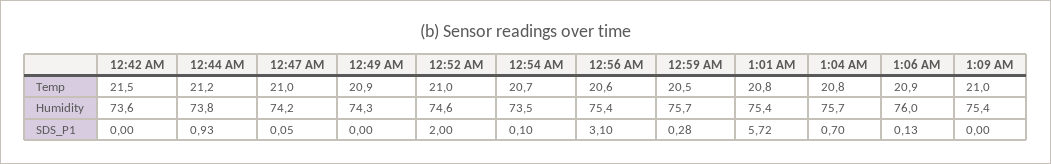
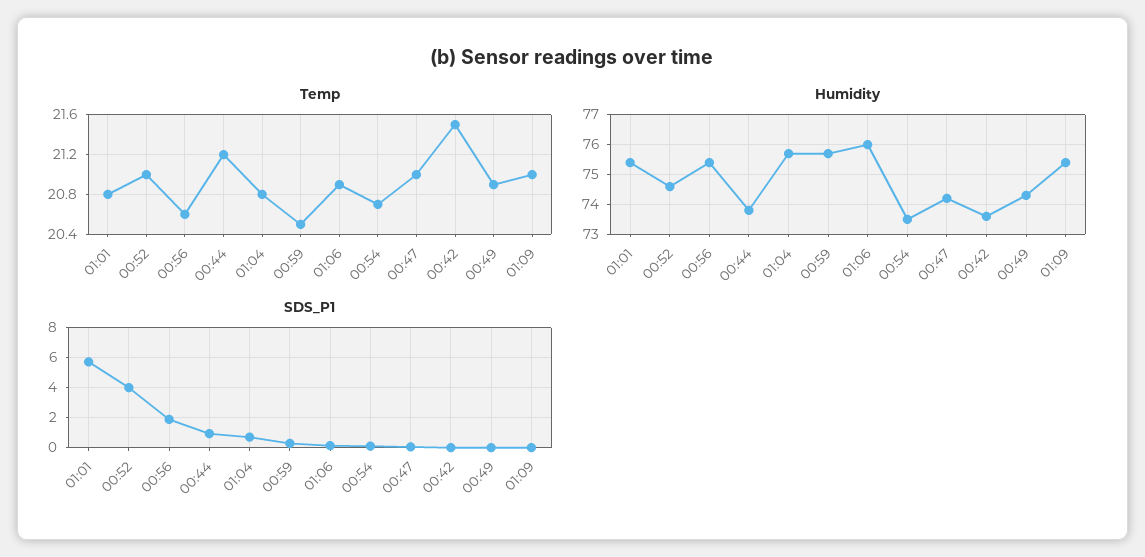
SDS_P1, 12:52 AM: 2 -> 4
SDS_P1, 12:56 AM: 3.1 -> 2

